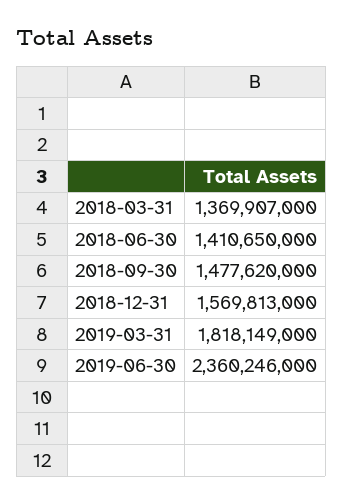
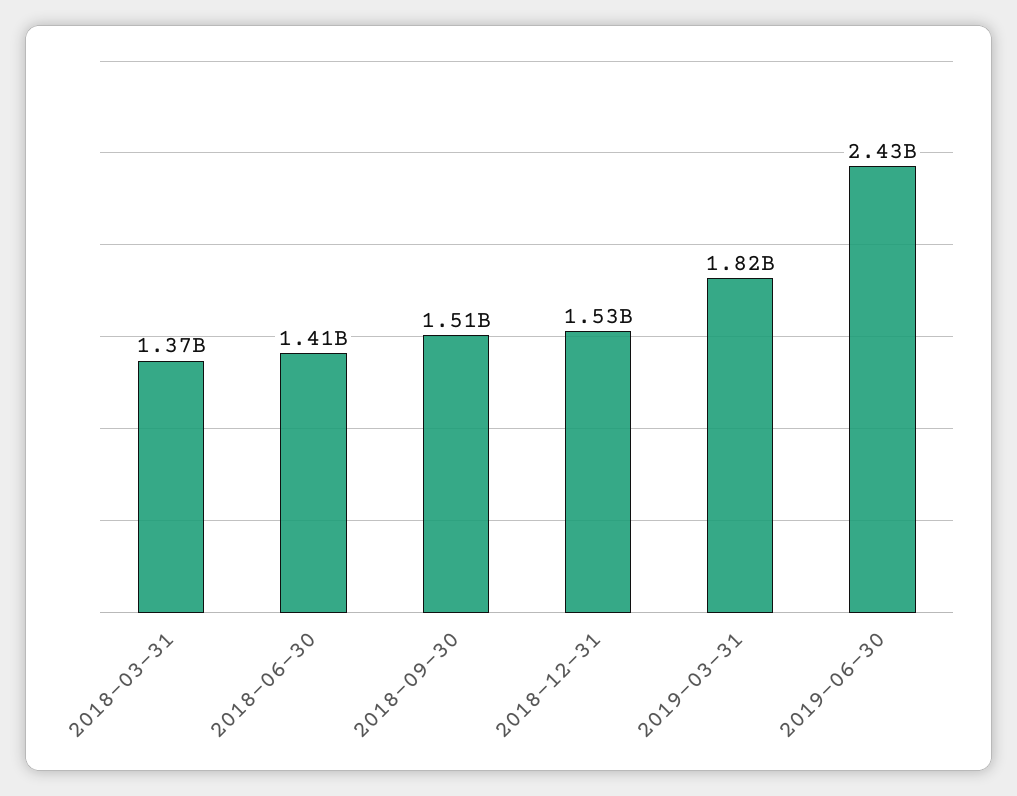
2018-09-30: 1477620000 -> 1510000000
2018-12-31: 1569813000 -> 1530000000
2019-06-30: 2360246000 -> 2430000000

